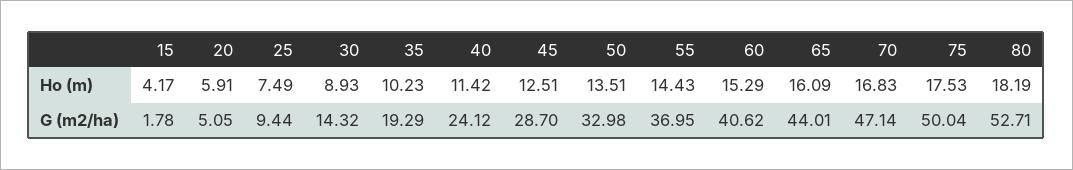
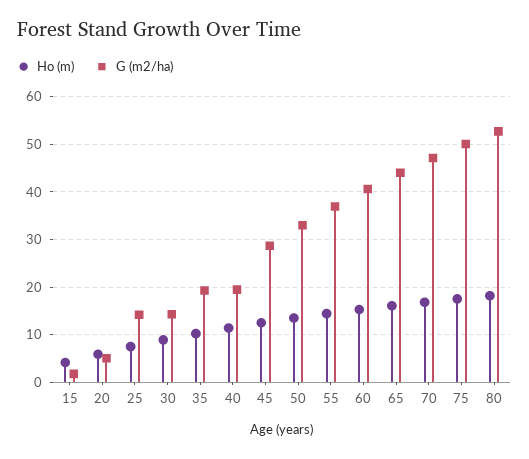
G (m2/ha), 25: 9.44 -> 14
G (m2/ha), 40: 24.12 -> 20

